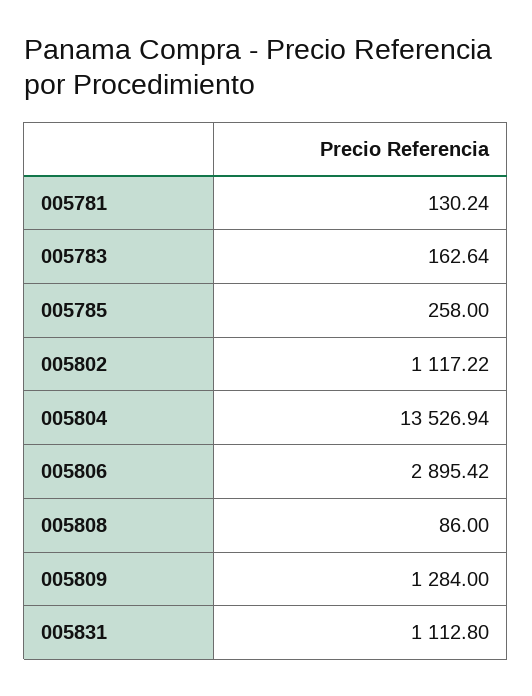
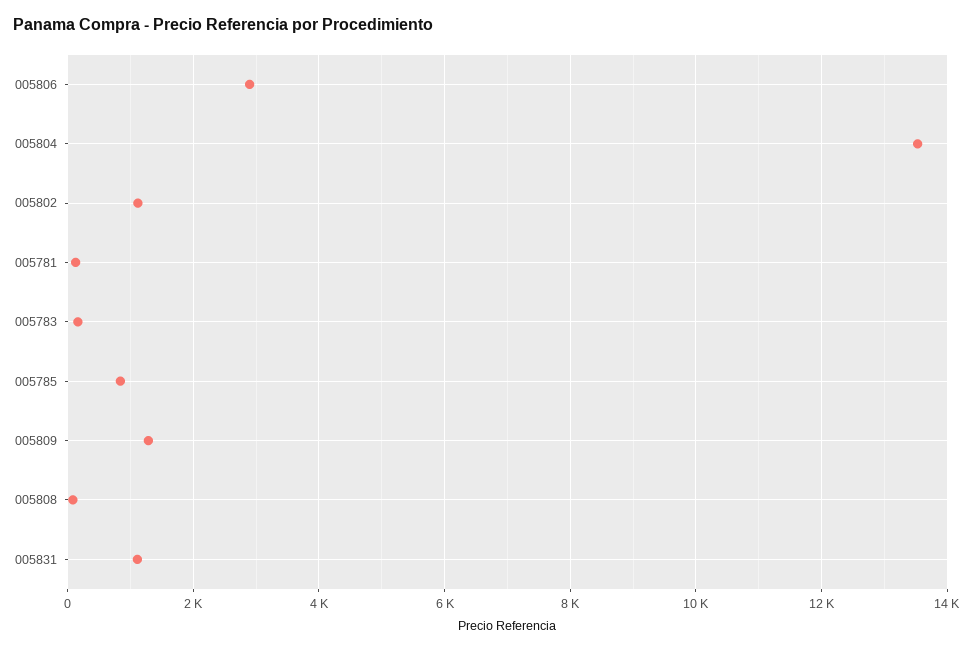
005785: 258 -> 800

